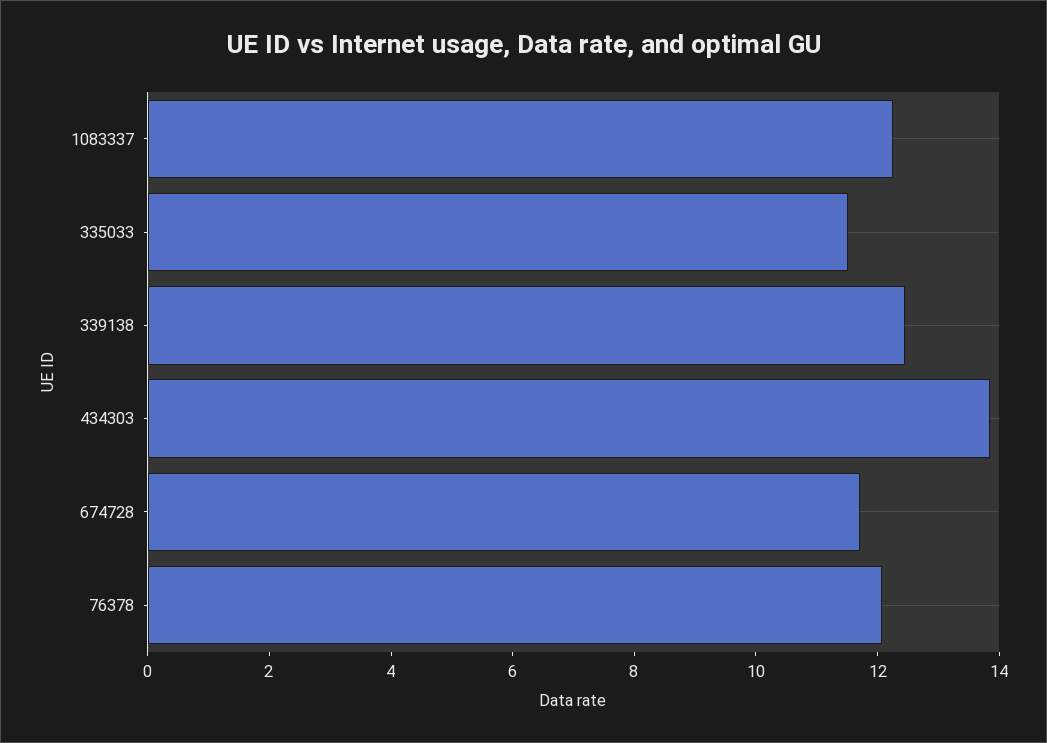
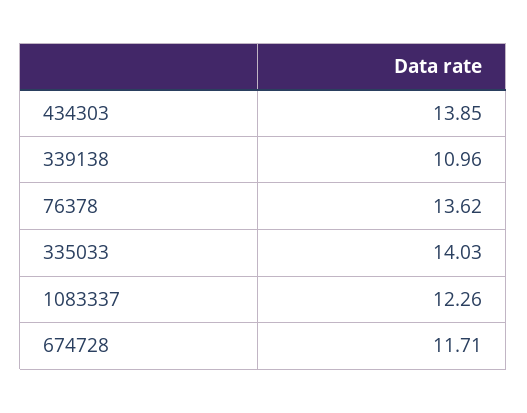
335033: 11.5 -> 14.03
339138: 12.5 -> 10.96
76378: 12 -> 13.62

